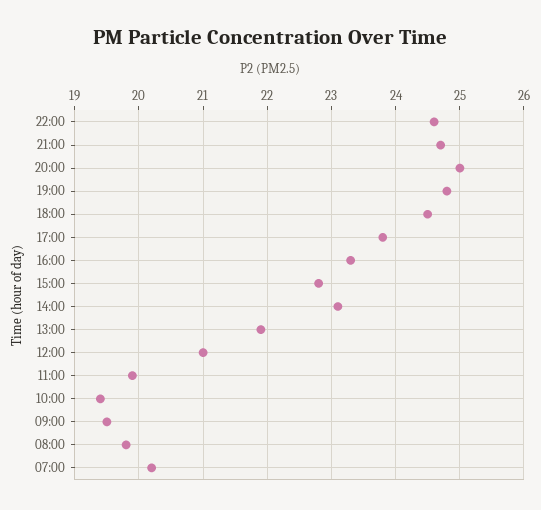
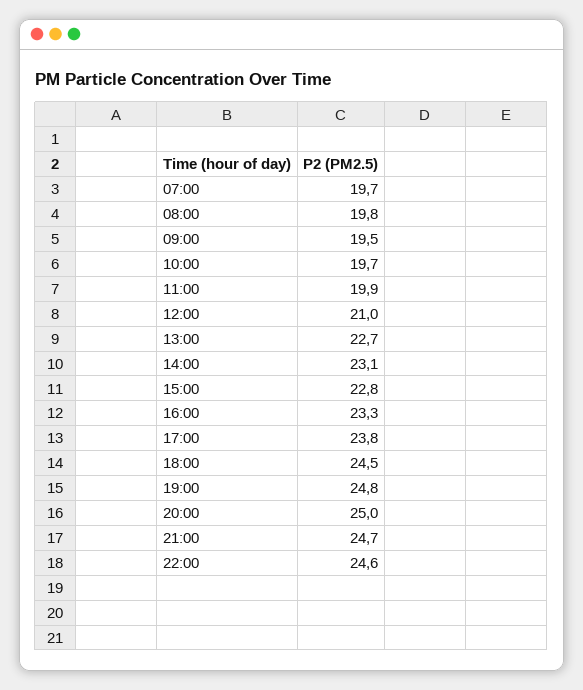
13:00: 21.9 -> 22.7
10:00: 19.4 -> 19.7
07:00: 20.2 -> 19.7

